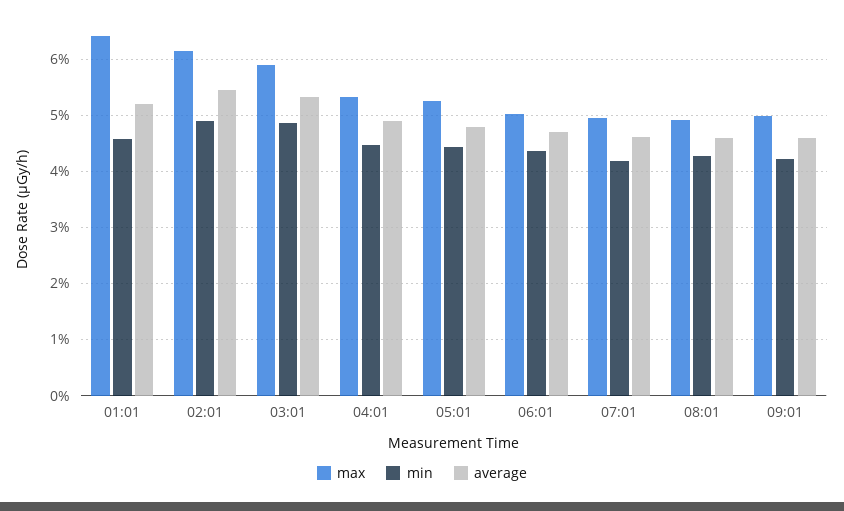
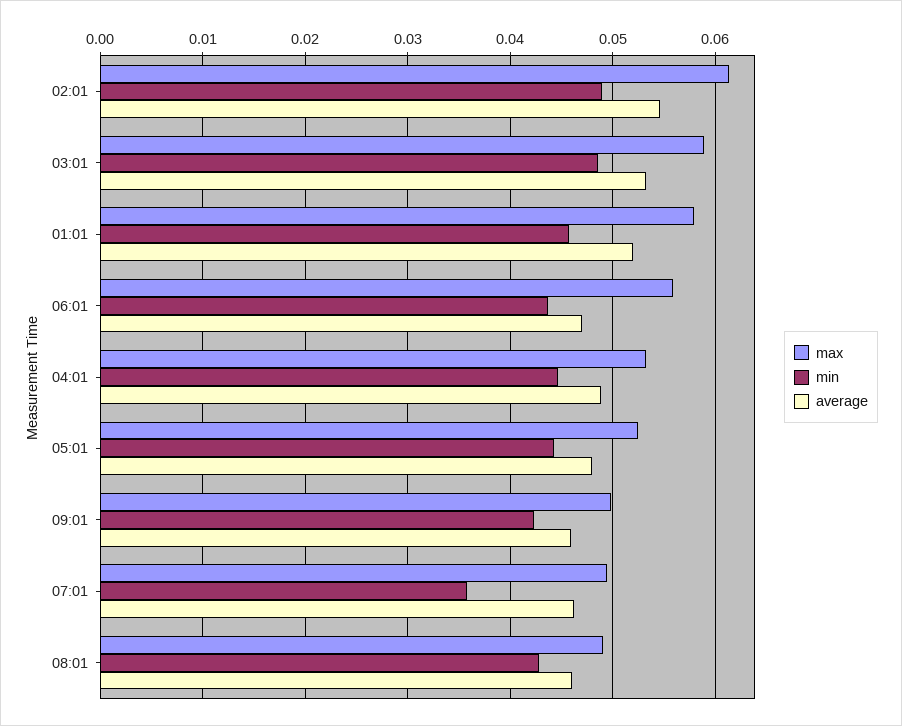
max, 01:01: 0.064 -> 0.058
max, 06:01: 0.05 -> 0.056
min, 07:01: 0.042 -> 0.036

